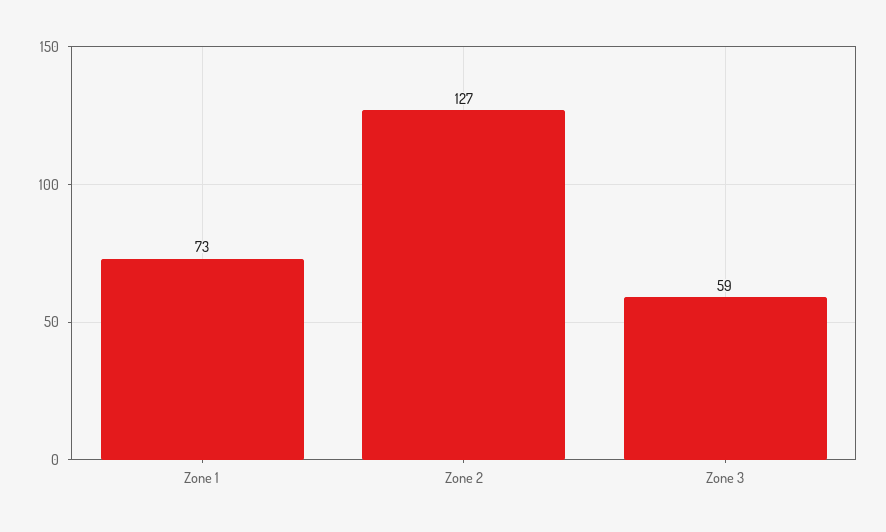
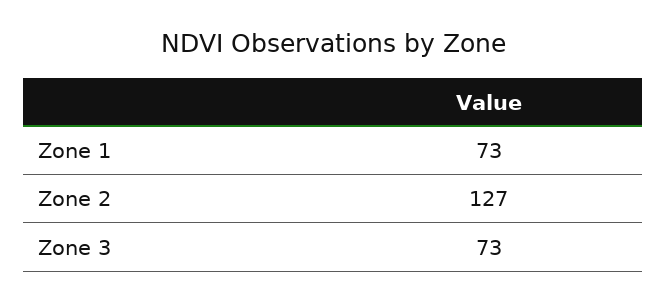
Zone 3: 59 -> 73

